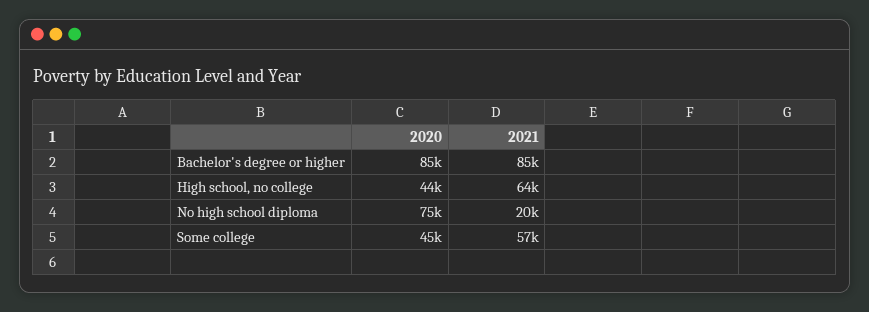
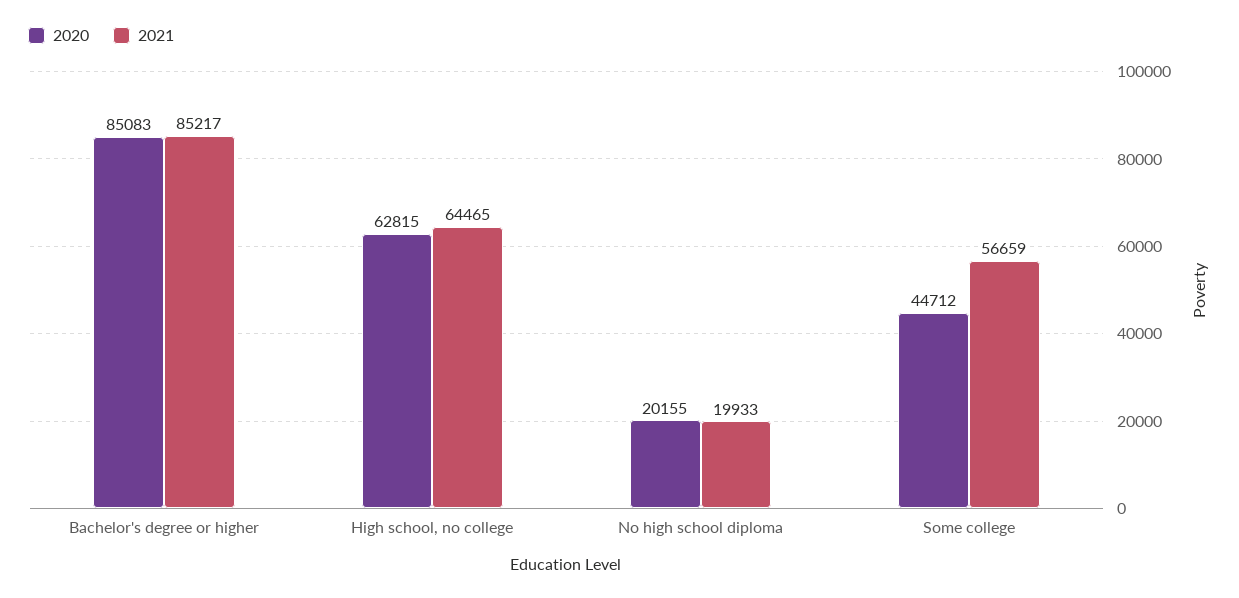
2020, High school, no college: 44000 -> 62815
2020, No high school diploma: 75000 -> 20155

